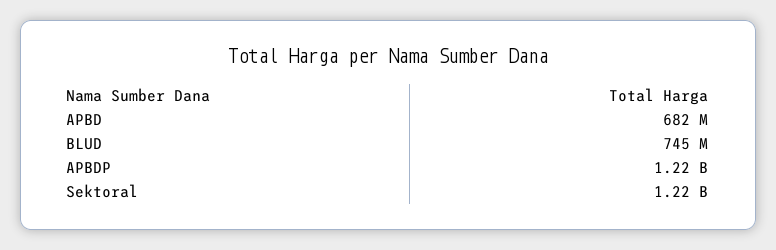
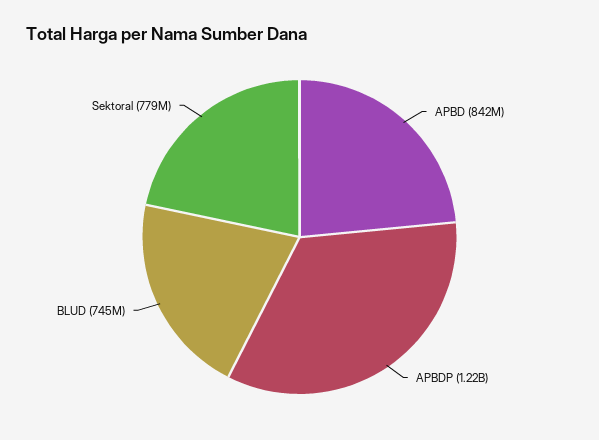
APBD: 682000000 -> 842000000
Sektoral: 1220000000 -> 779000000

